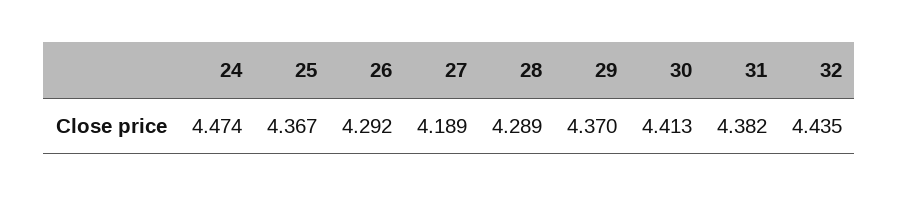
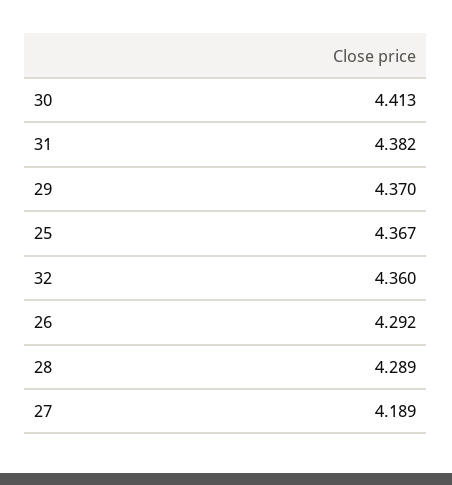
24: 4.474 -> none
32: 4.435 -> 4.36

